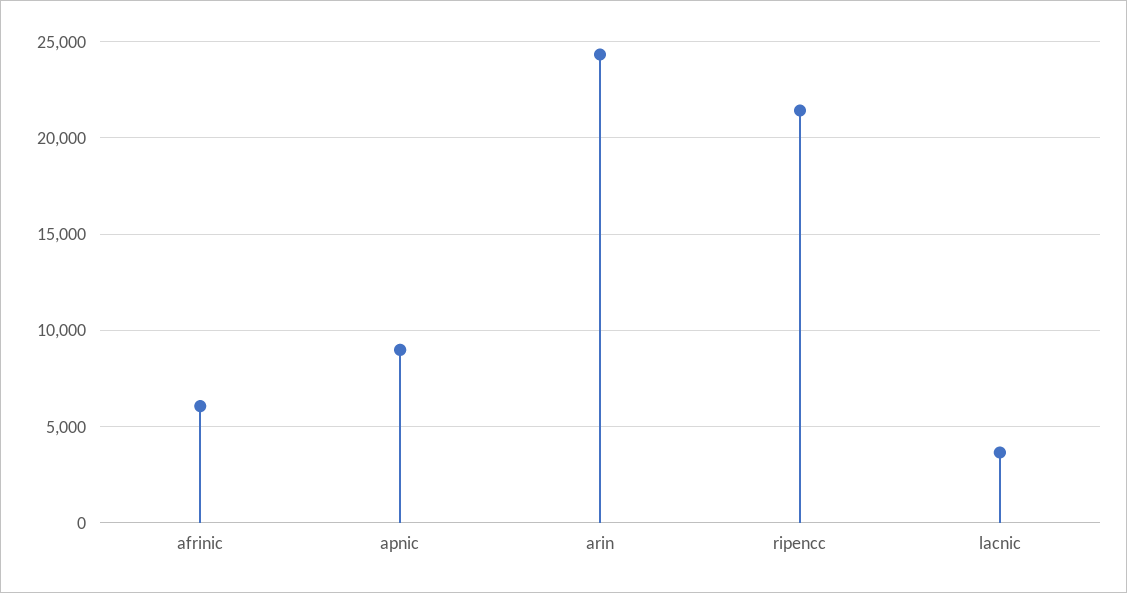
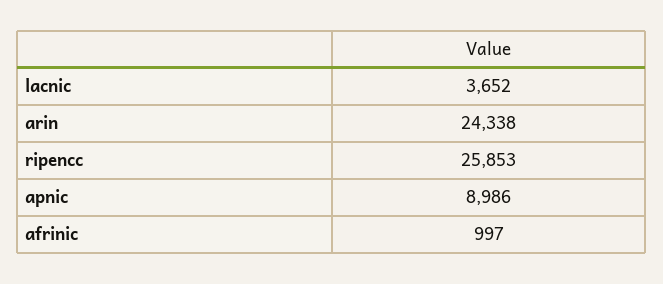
afrinic: 6000 -> 997
ripencc: 21500 -> 25853

